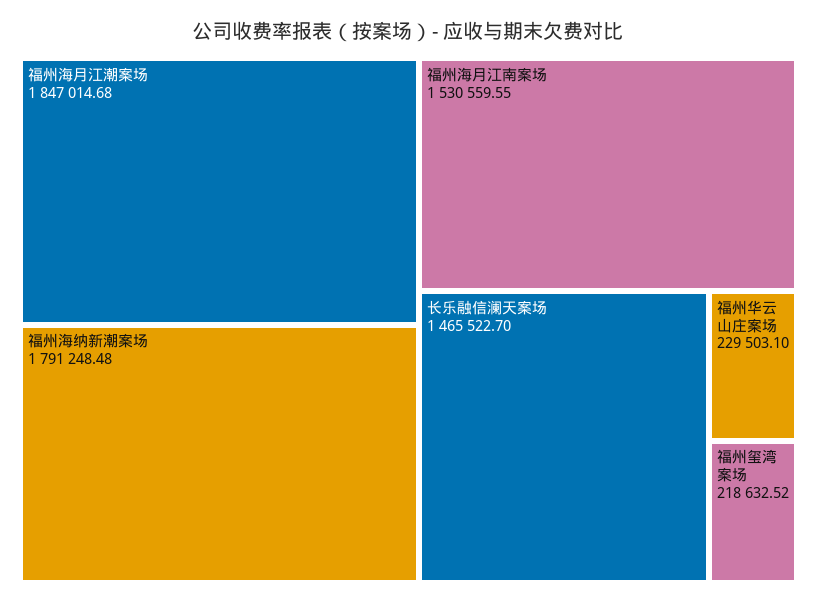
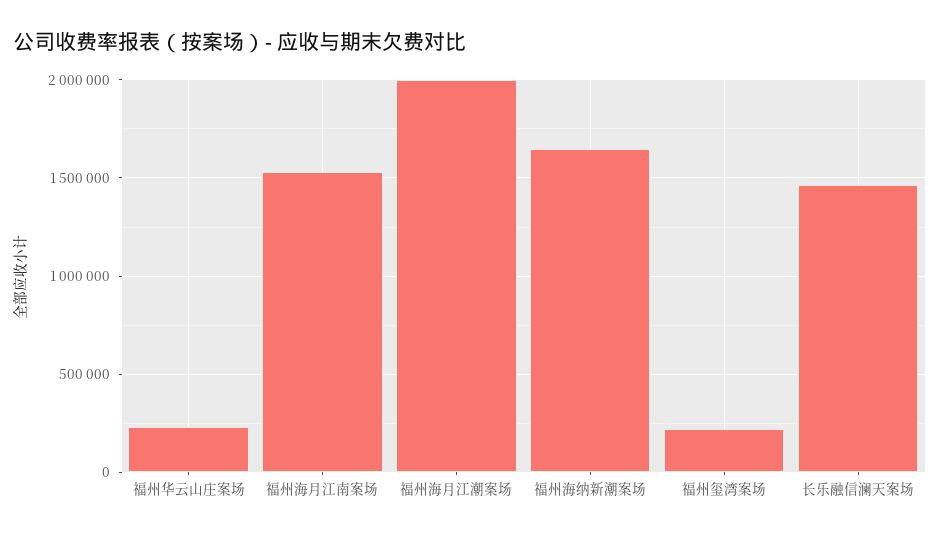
福州海月江潮案场: 1847014.68 -> 2000000
福州海纳新潮案场: 1791248.48 -> 1650000

